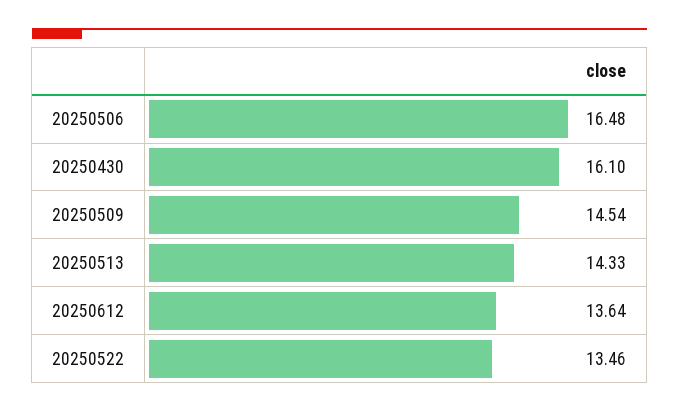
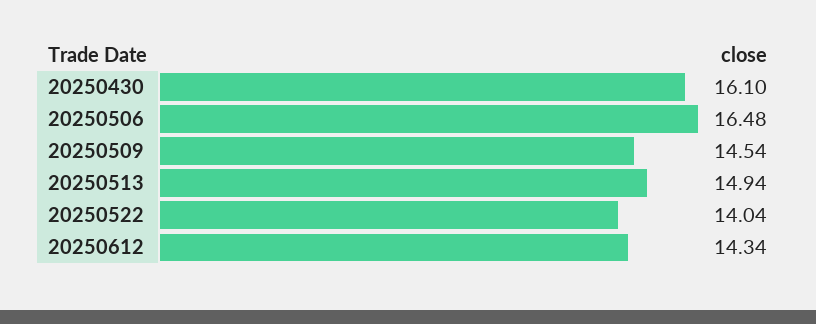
20250513: 14.33 -> 14.94
20250612: 13.64 -> 14.34
20250522: 13.46 -> 14.04

